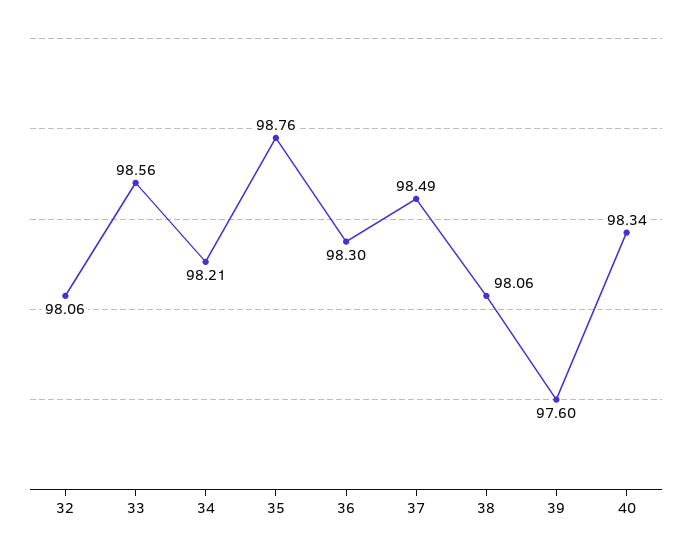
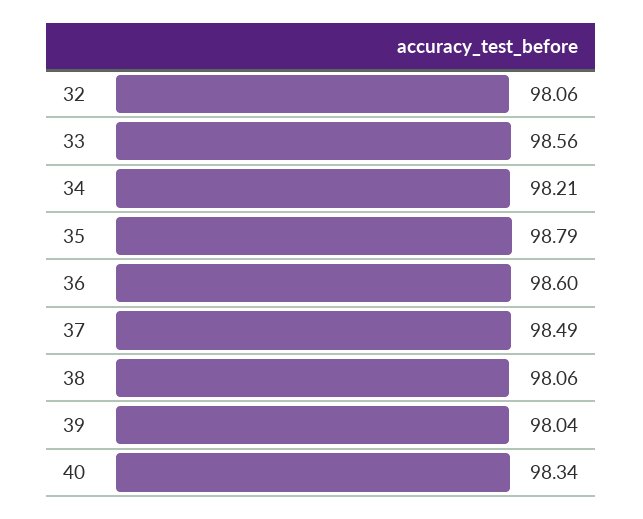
35: 98.76 -> 98.79
36: 98.3 -> 98.6
39: 97.6 -> 98.04

